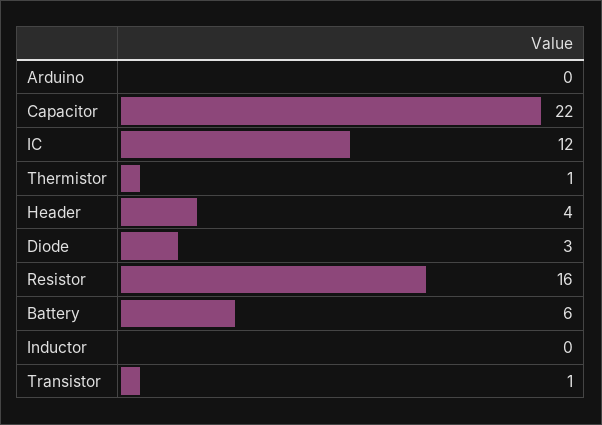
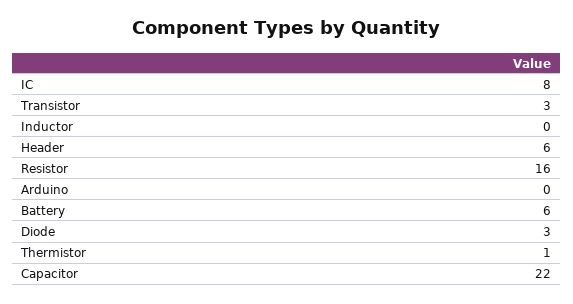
IC: 12 -> 8
Header: 4 -> 6
Transistor: 1 -> 3

